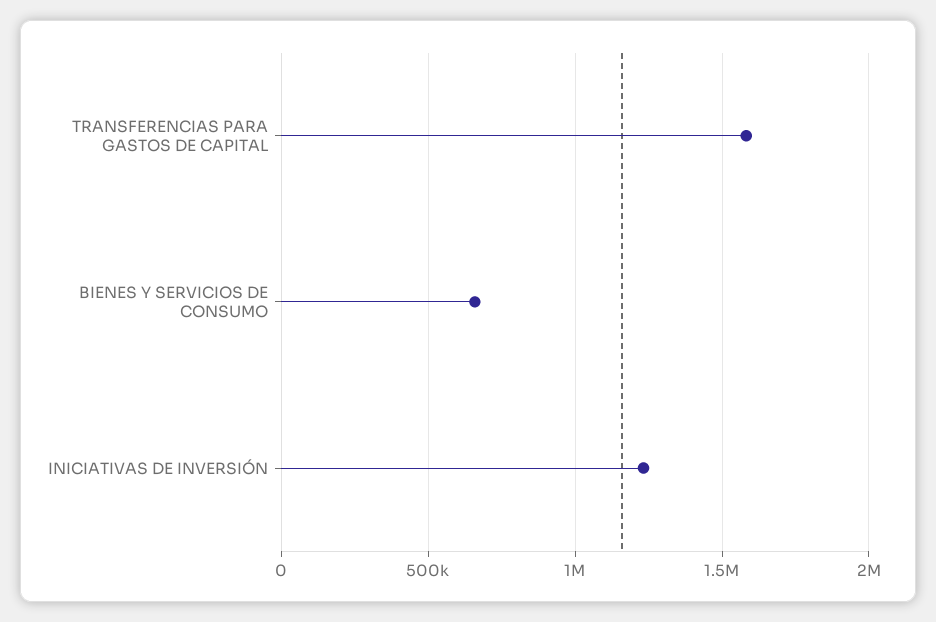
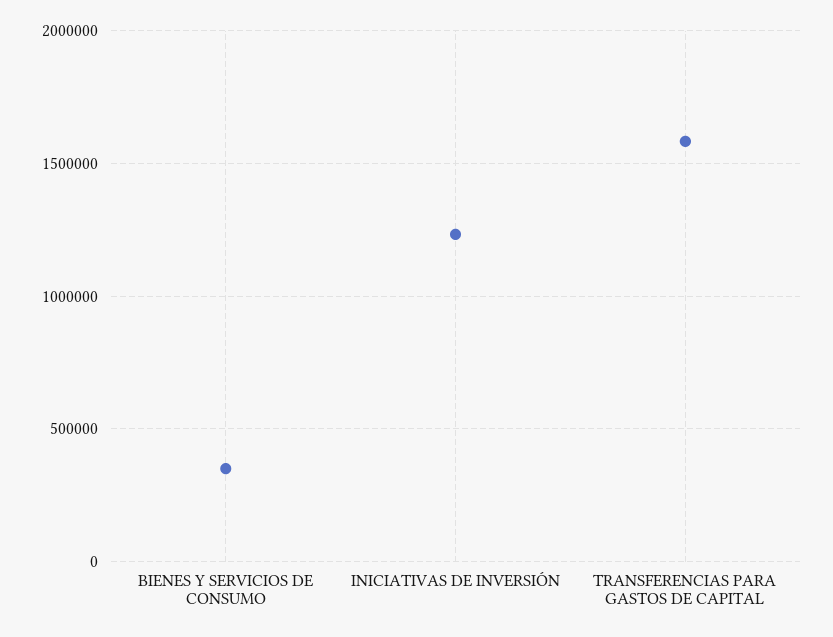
BIENES Y SERVICIOS DE CONSUMO: 650000 -> 350000

